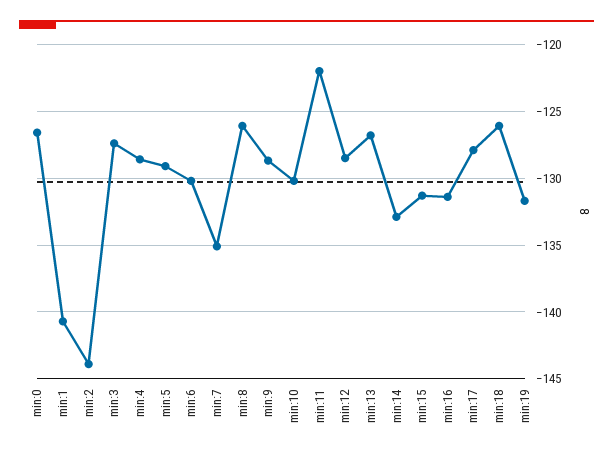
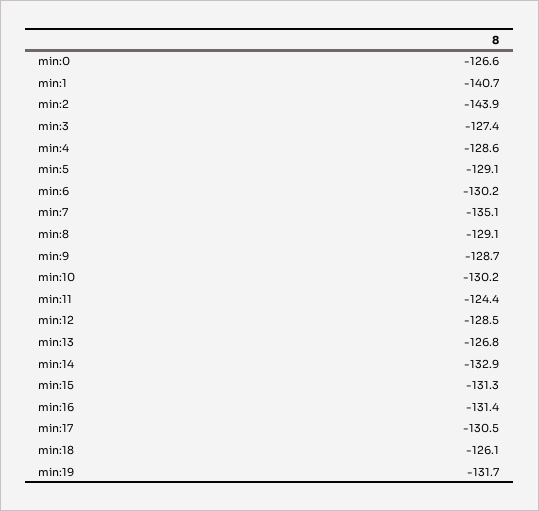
min:8: -126 -> -129.1
min:11: -122 -> -124.4
min:17: -128 -> -130.5

